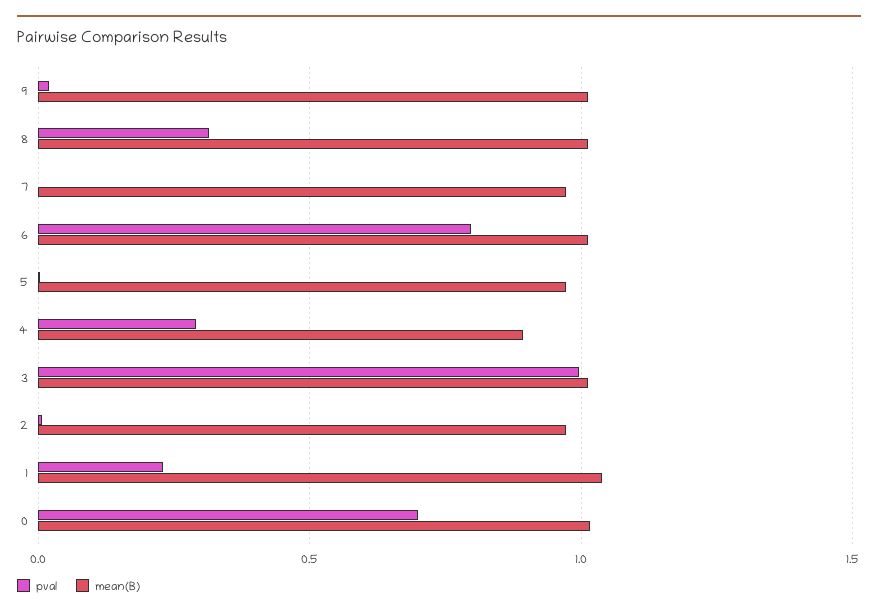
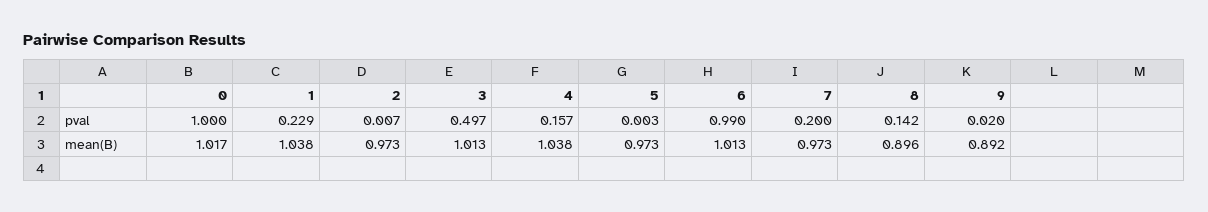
mean(B), 9: 1 -> 0.892
pval, 8: 0.3 -> 0.142
mean(B), 8: 1 -> 0.896
pval, 7: 0 -> 0.2
pval, 6: 0.8 -> 0.99
pval, 4: 0.3 -> 0.157
mean(B), 4: 0.9 -> 1.038
pval, 3: 1 -> 0.497
pval, 0: 0.7 -> 1

